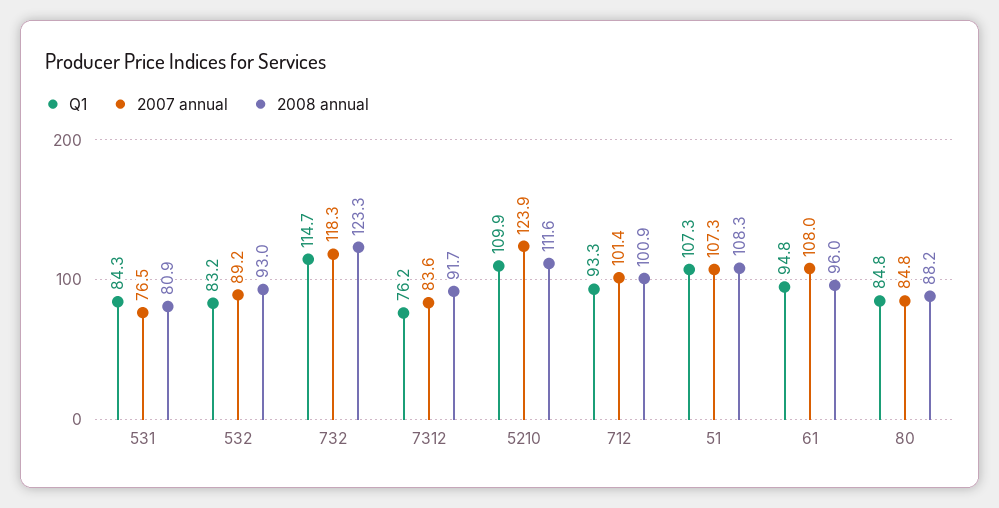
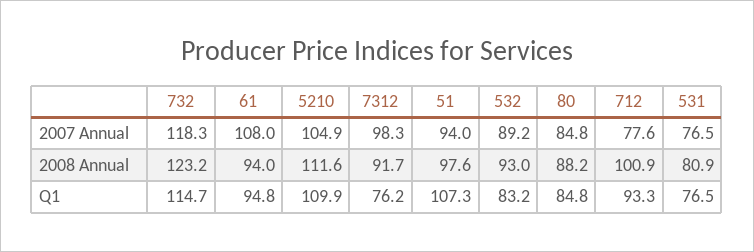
Q1, 531: 84.3 -> 76.5
2008 annual, 732: 123.3 -> 123.2
2007 annual, 7312: 83.6 -> 98.3
2007 annual, 5210: 123.9 -> 104.9
2007 annual, 712: 101.4 -> 77.6
2007 annual, 51: 107.3 -> 94
2008 annual, 51: 108.3 -> 97.6
2008 annual, 61: 96 -> 94

